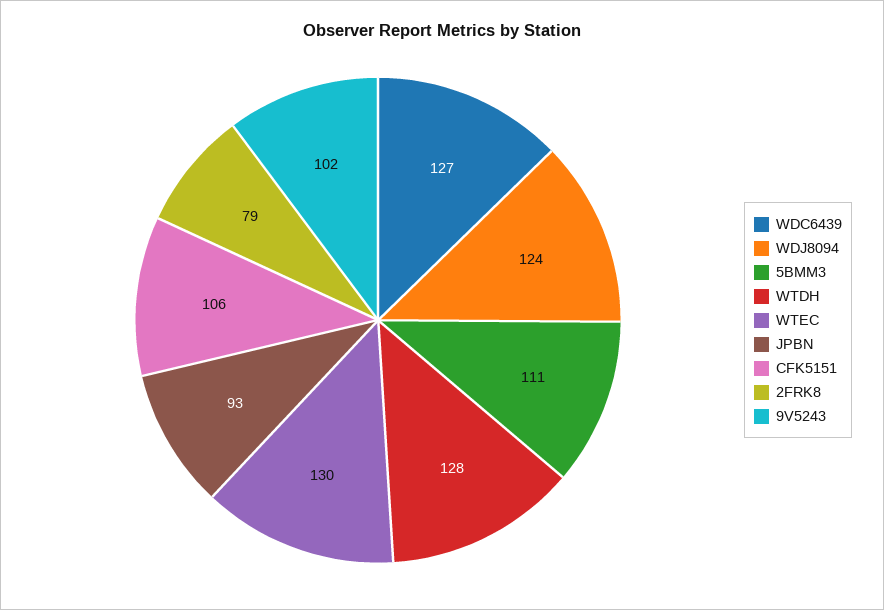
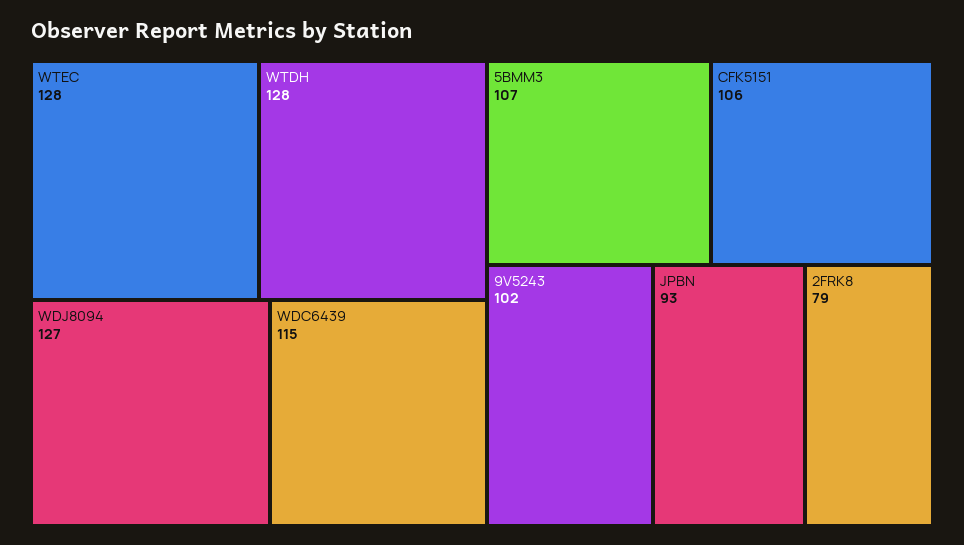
WDC6439: 127 -> 115
WDJ8094: 124 -> 127
5BMM3: 111 -> 107
WTEC: 130 -> 128

